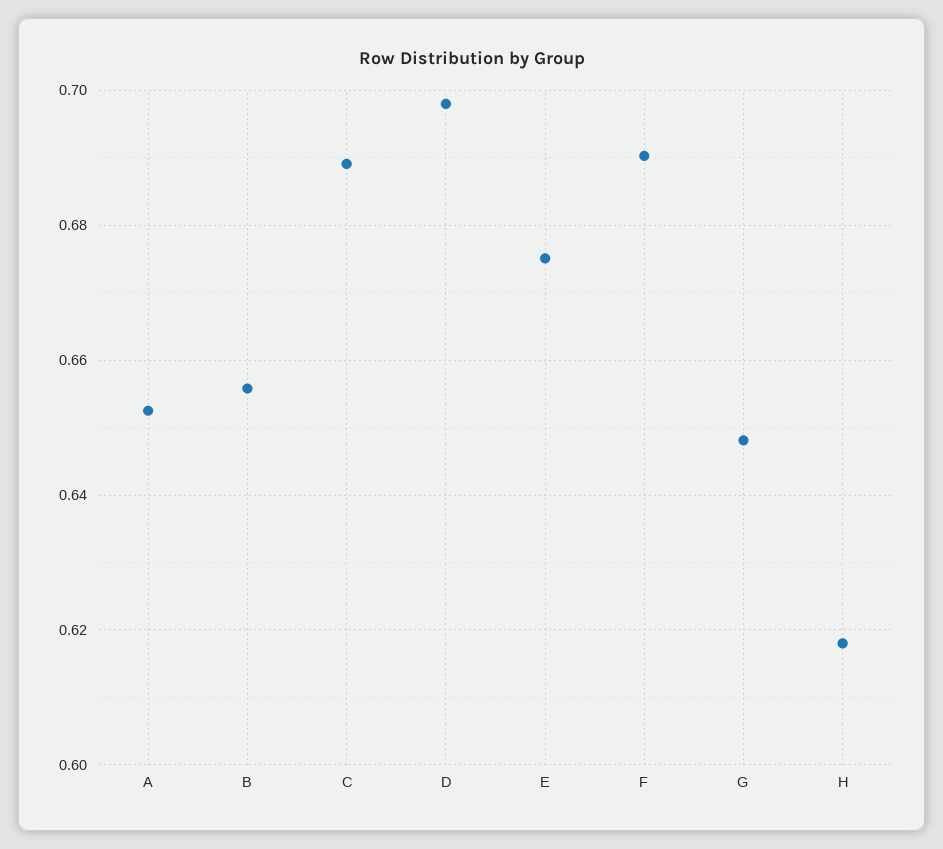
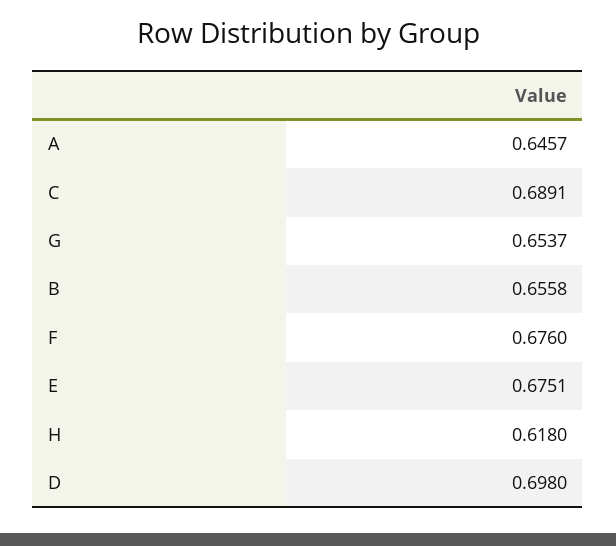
A: 0.652 -> 0.6457
F: 0.69 -> 0.676
G: 0.648 -> 0.6537

